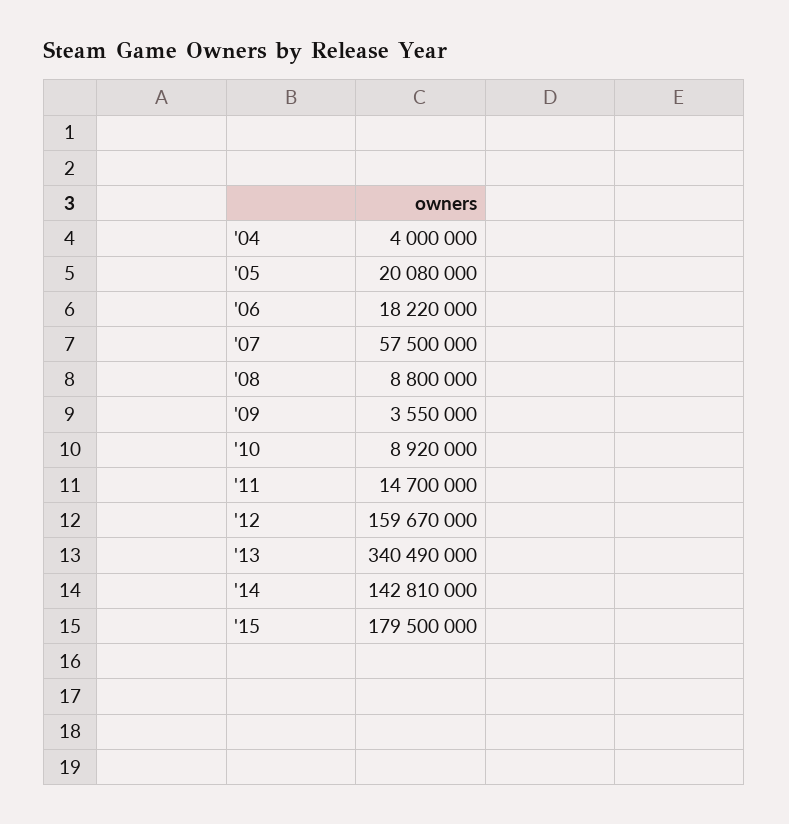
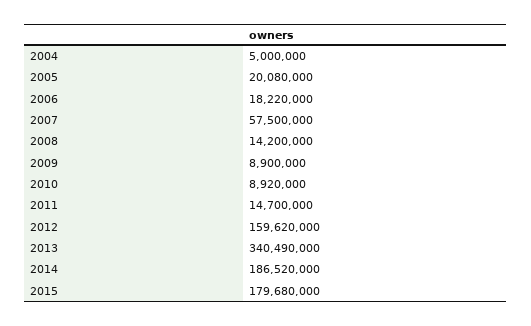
'04: 4000000 -> 5000000
'08: 8800000 -> 14200000
'09: 3550000 -> 8900000
'12: 159670000 -> 159620000
'14: 142810000 -> 186520000
'15: 179500000 -> 179680000

